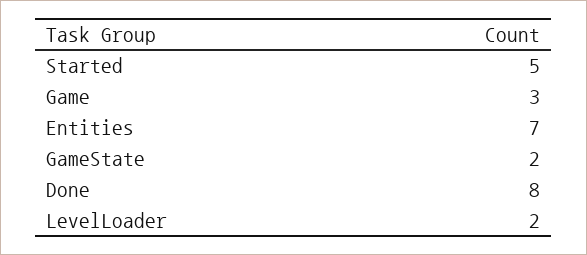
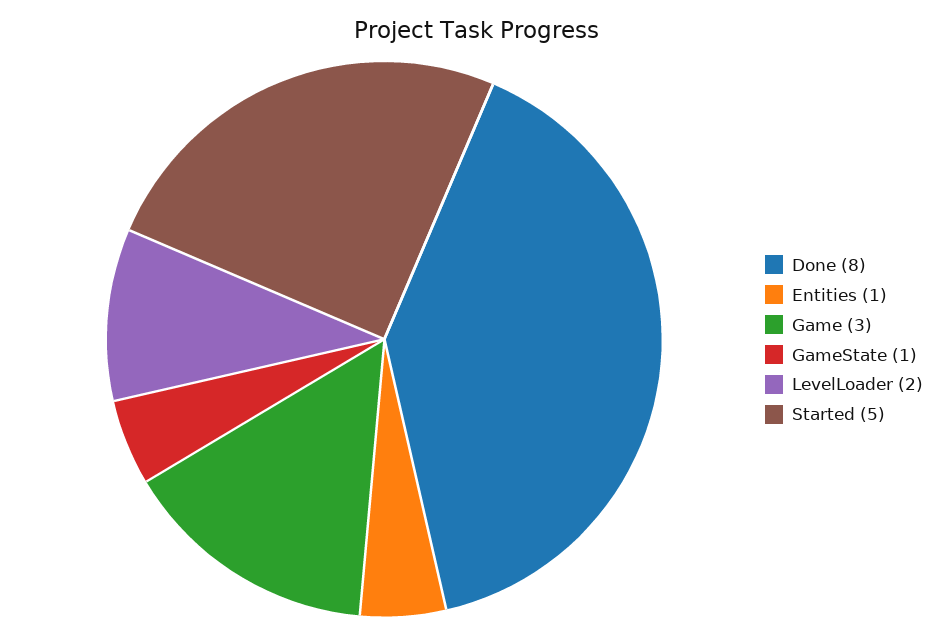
Entities: 7 -> 1
GameState: 2 -> 1

